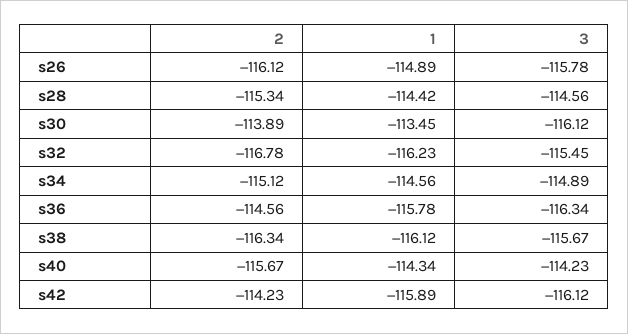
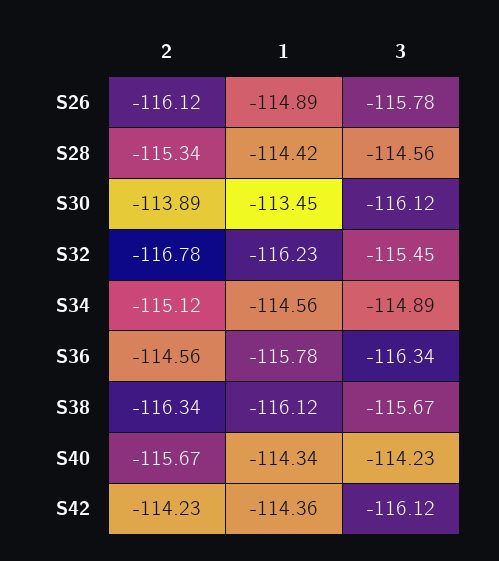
1, s42: -115.89 -> -114.36

